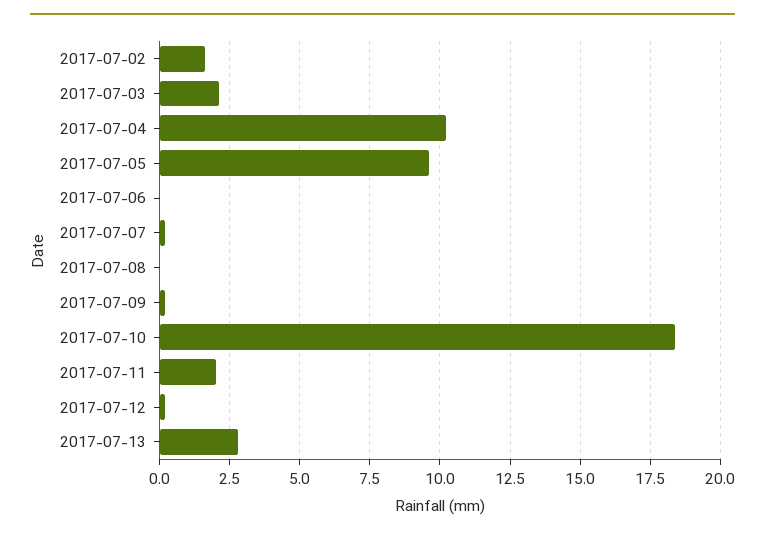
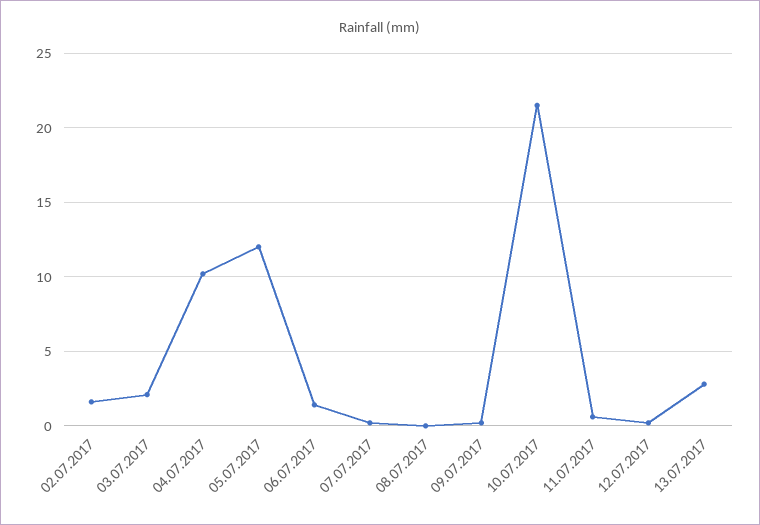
2017-07-05: 9.5 -> 12
2017-07-06: 0 -> 1.5
2017-07-10: 18.5 -> 21.5
2017-07-11: 2 -> 0.5

